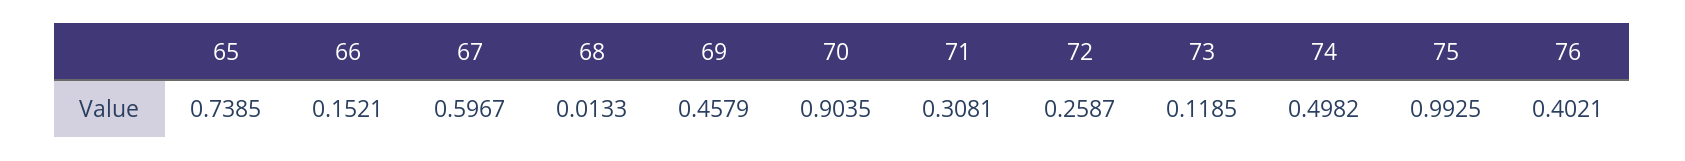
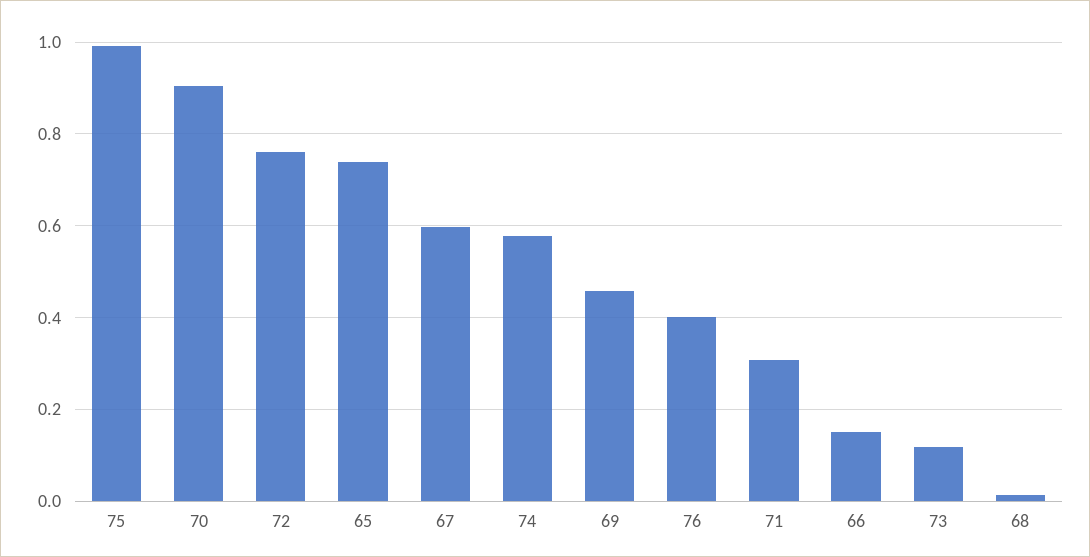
72: 0.2587 -> 0.76
74: 0.4982 -> 0.58

